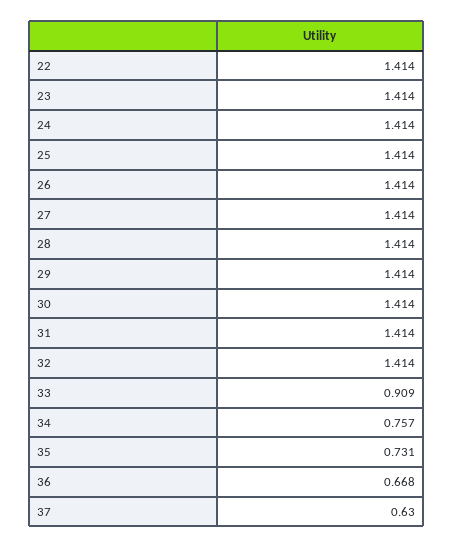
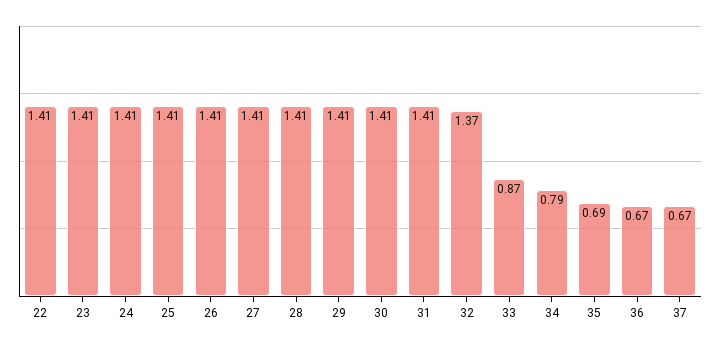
32: 1.414 -> 1.37
33: 0.909 -> 0.87
34: 0.757 -> 0.79
35: 0.731 -> 0.69
37: 0.63 -> 0.67

